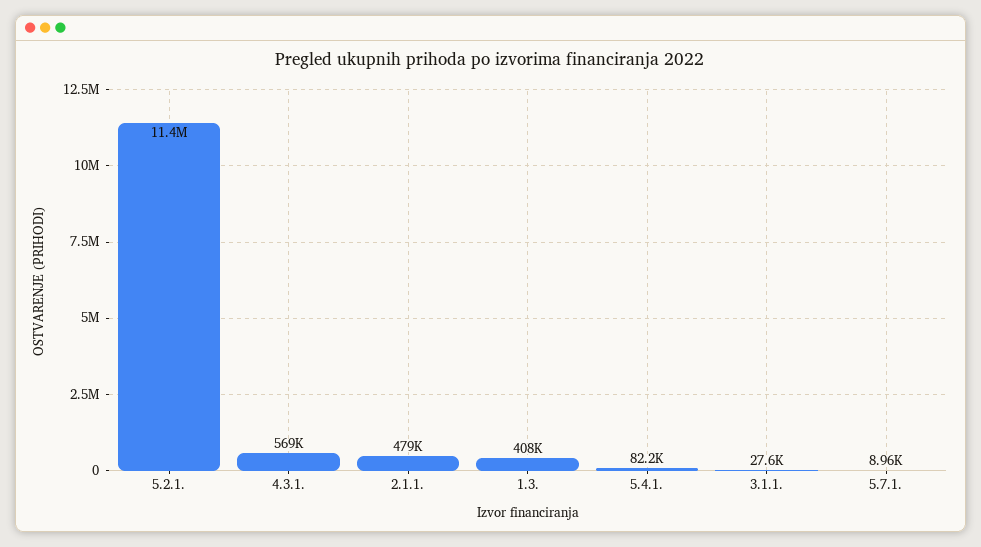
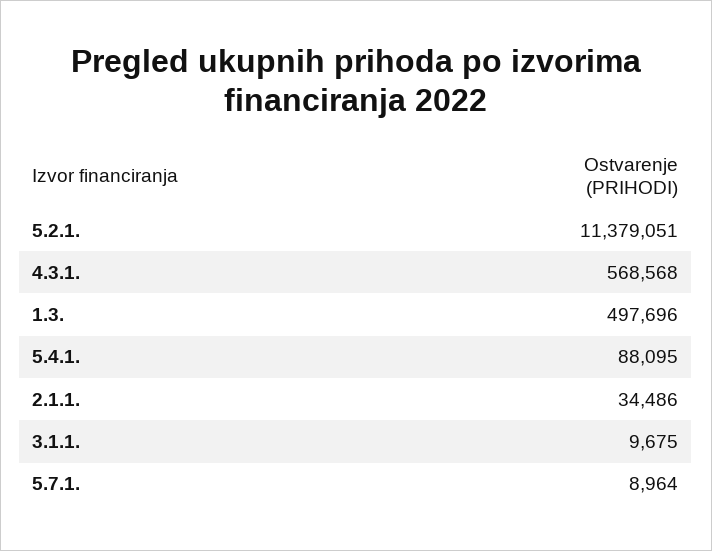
2.1.1.: 479000 -> 34486
1.3.: 408000 -> 497696
5.4.1.: 82200 -> 88095
3.1.1.: 27600 -> 9675

